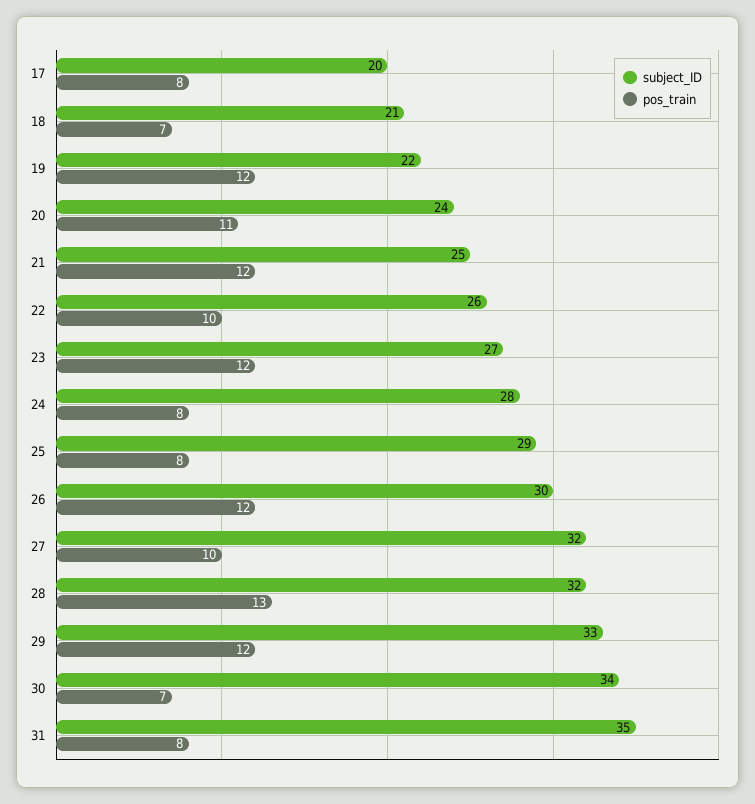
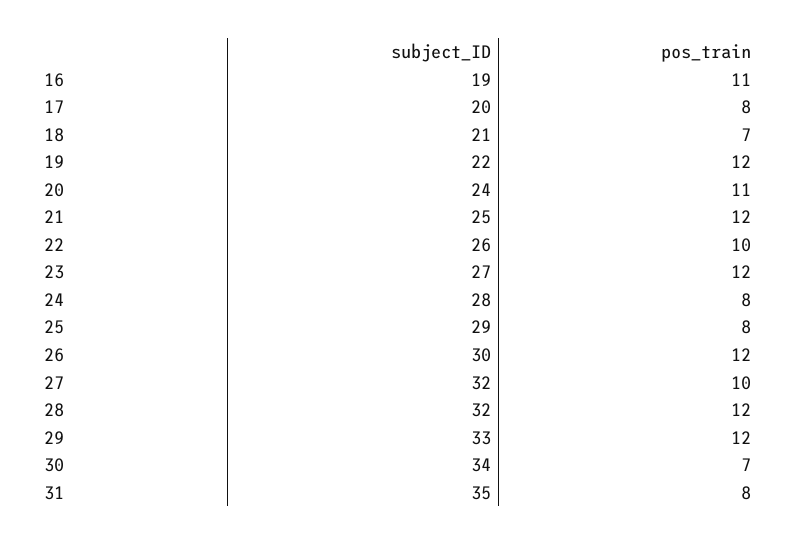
pos_train, 28: 13 -> 12
subject_ID, 16: none -> 19
pos_train, 16: none -> 11

